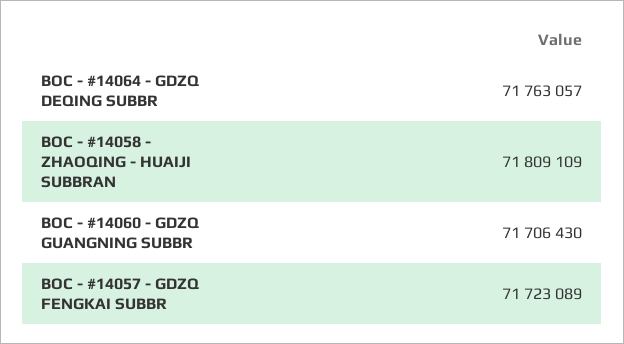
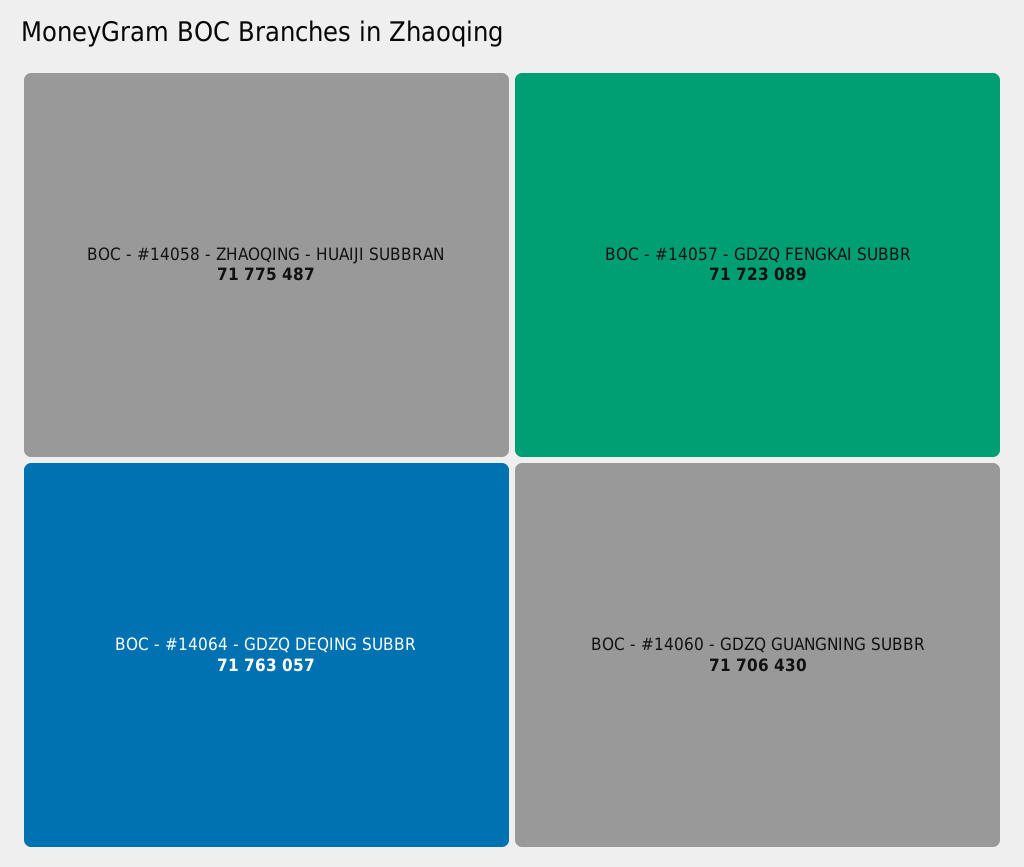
BOC - #14058 - ZHAOQING - HUAIJI SUBBRAN: 71809109 -> 71775487

